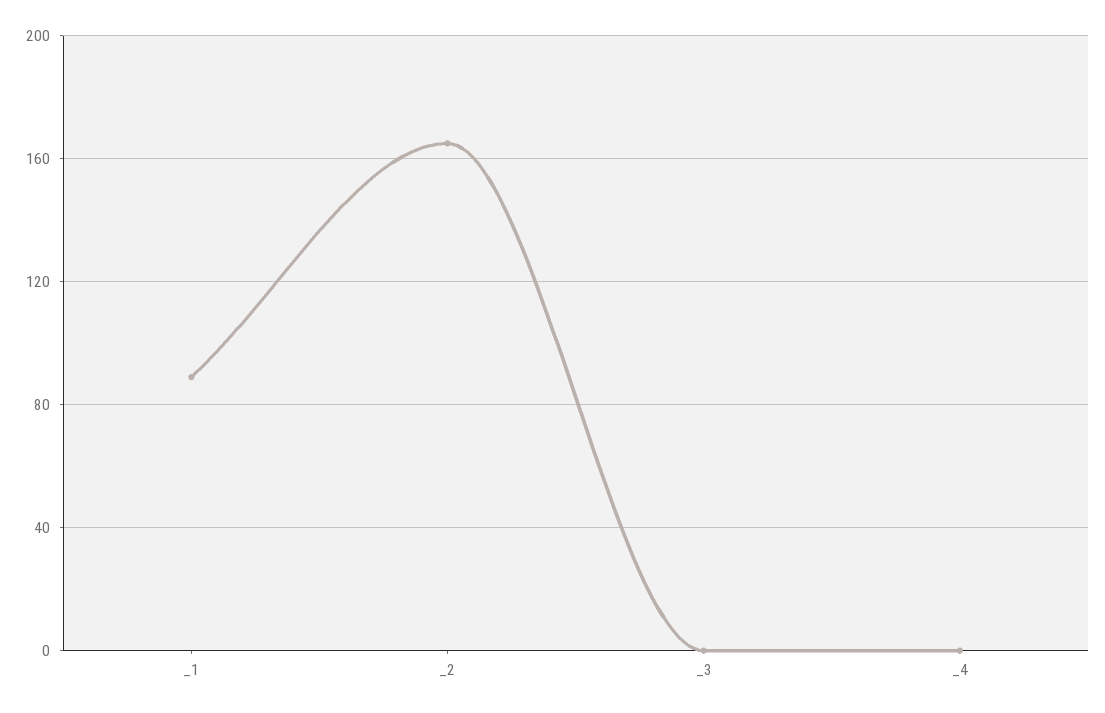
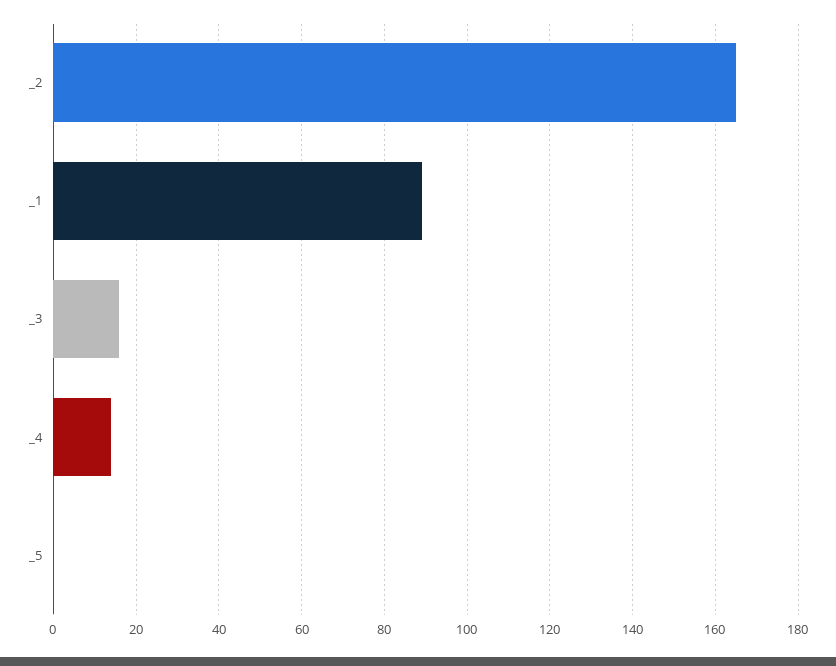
_3: 0 -> 15
_4: 0 -> 15
_5: none -> 0

